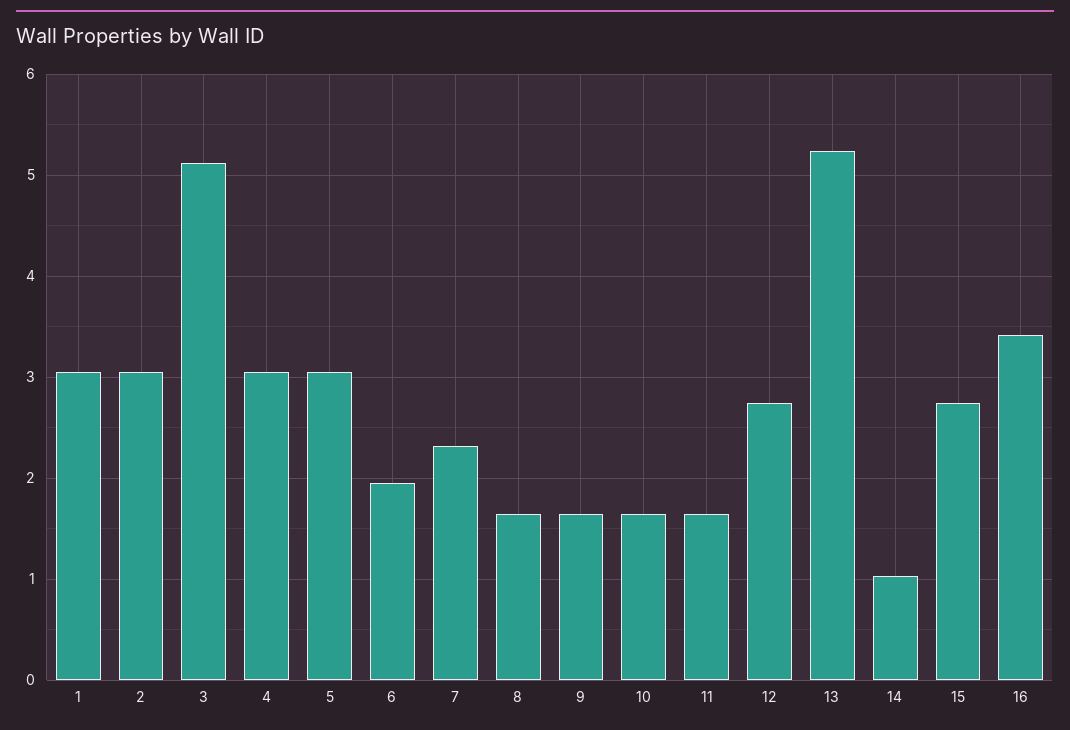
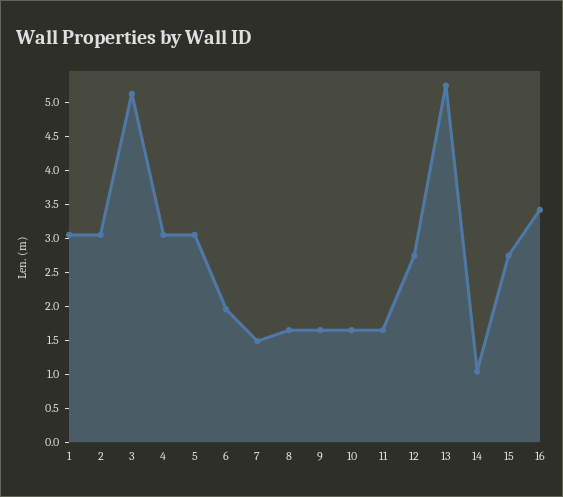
7: 2.3 -> 1.5

